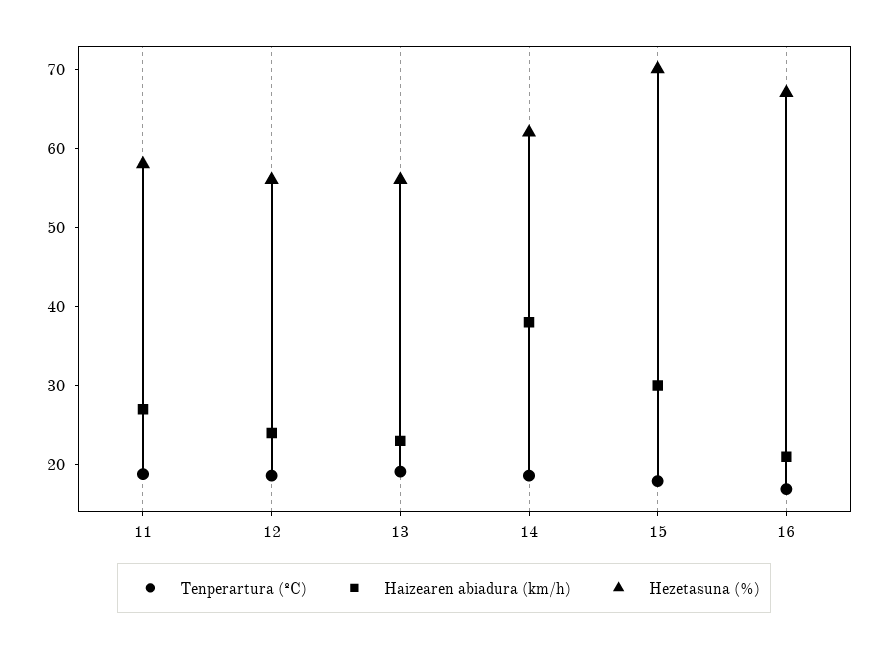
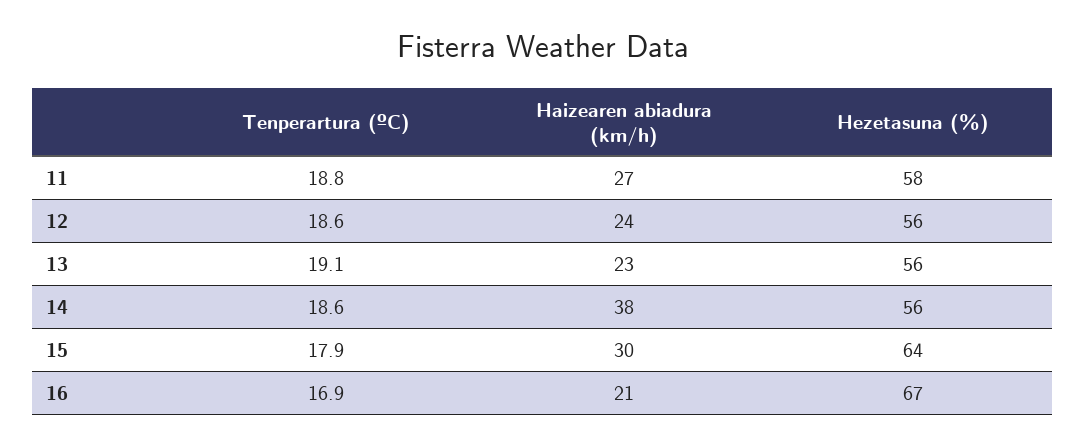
Hezetasuna (%), 14: 62 -> 56
Hezetasuna (%), 15: 70 -> 64

